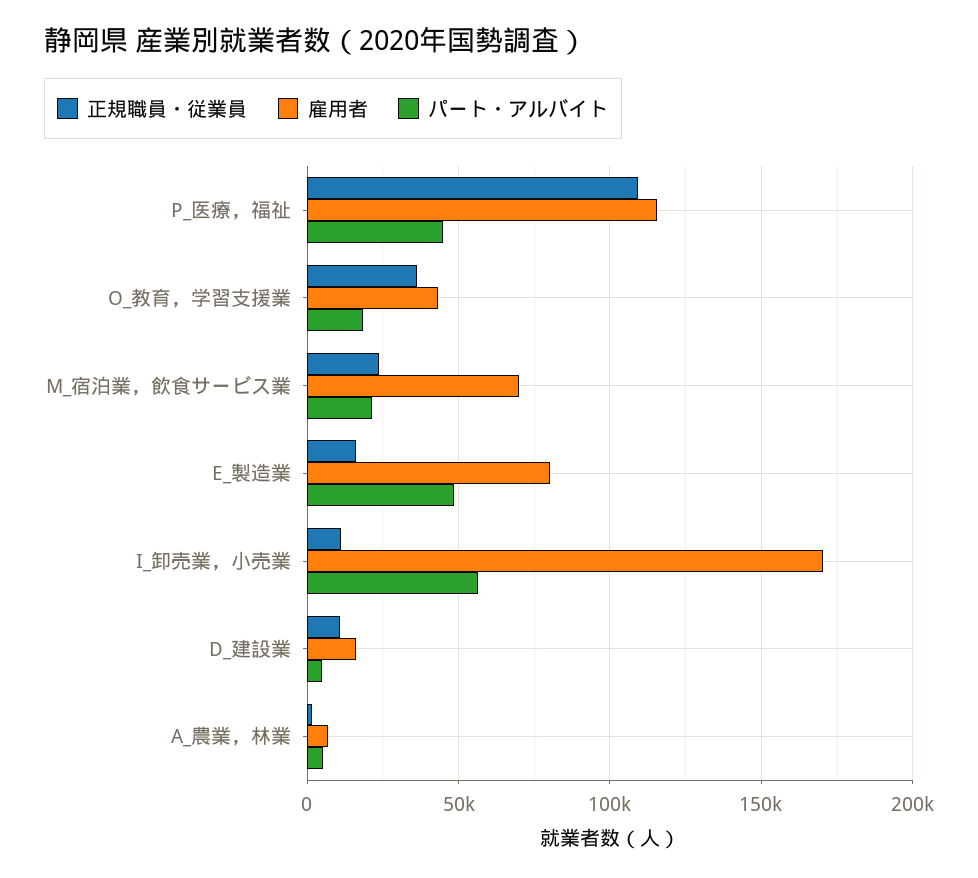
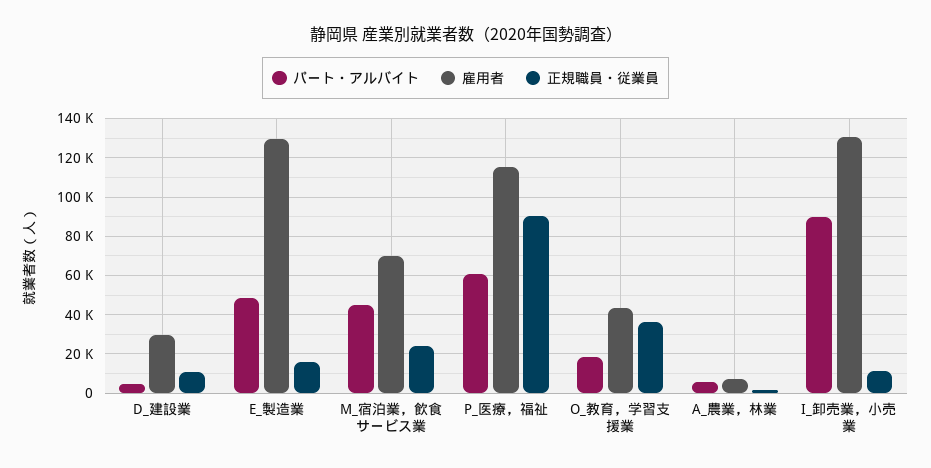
正規職員・従業員, P_医療，福祉: 110000 -> 90000
パート・アルバイト, P_医療，福祉: 45000 -> 60000
パート・アルバイト, M_宿泊業，飲食サービス業: 20000 -> 45000
雇用者, E_製造業: 80000 -> 130000
雇用者, I_卸売業，小売業: 170000 -> 130000
パート・アルバイト, I_卸売業，小売業: 55000 -> 90000
雇用者, D_建設業: 15000 -> 30000

